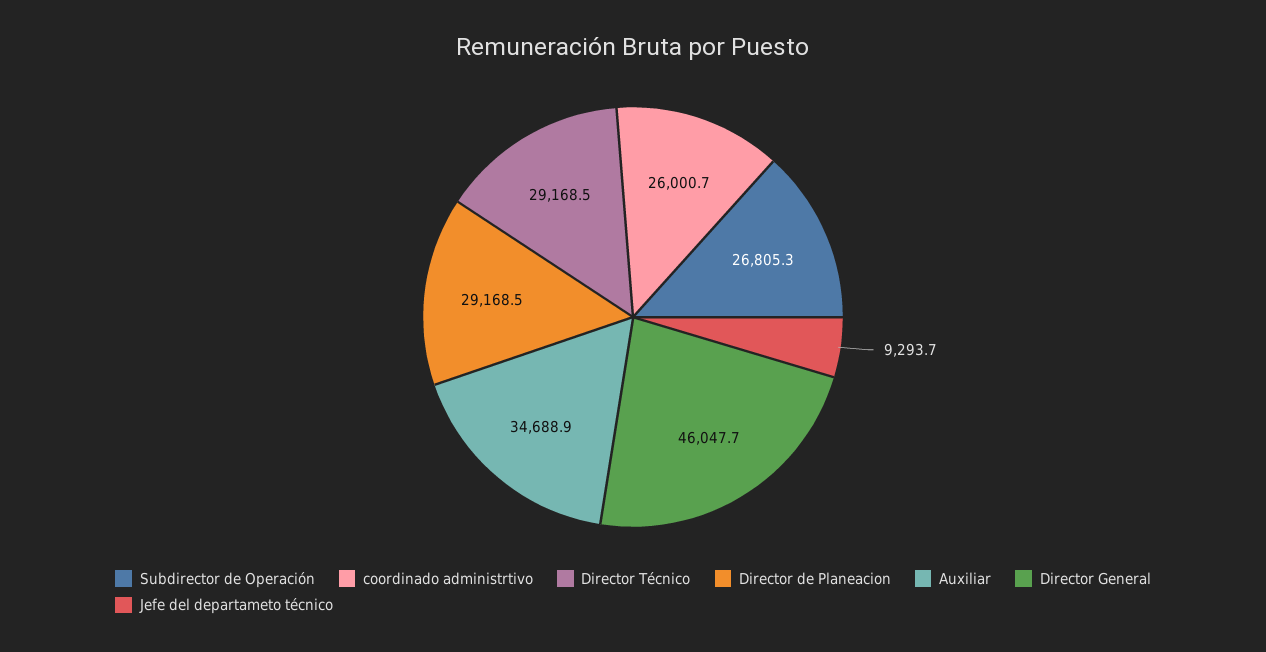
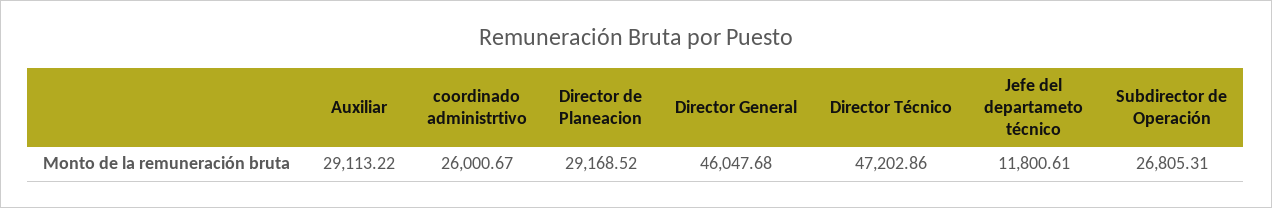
Director Técnico: 29168.5 -> 47202.86
Auxiliar: 34688.9 -> 29113.22
Jefe del departameto técnico: 9293.7 -> 11800.61

